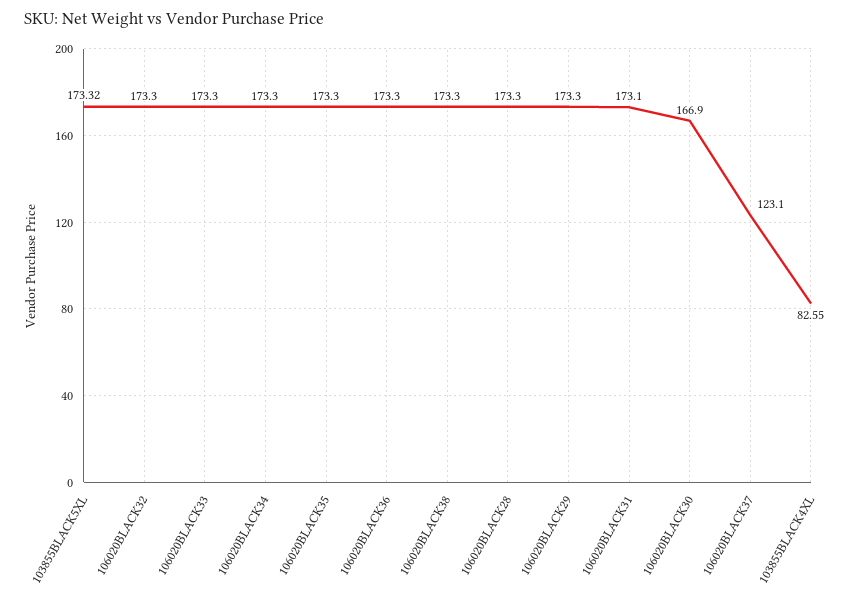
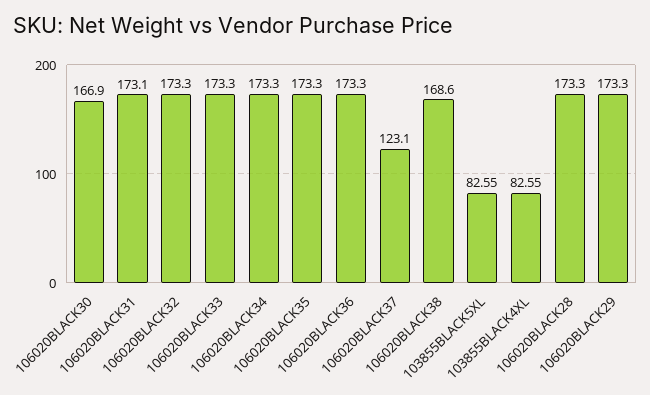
103855BLACK5XL: 173.32 -> 82.55
106020BLACK38: 173.3 -> 168.6

